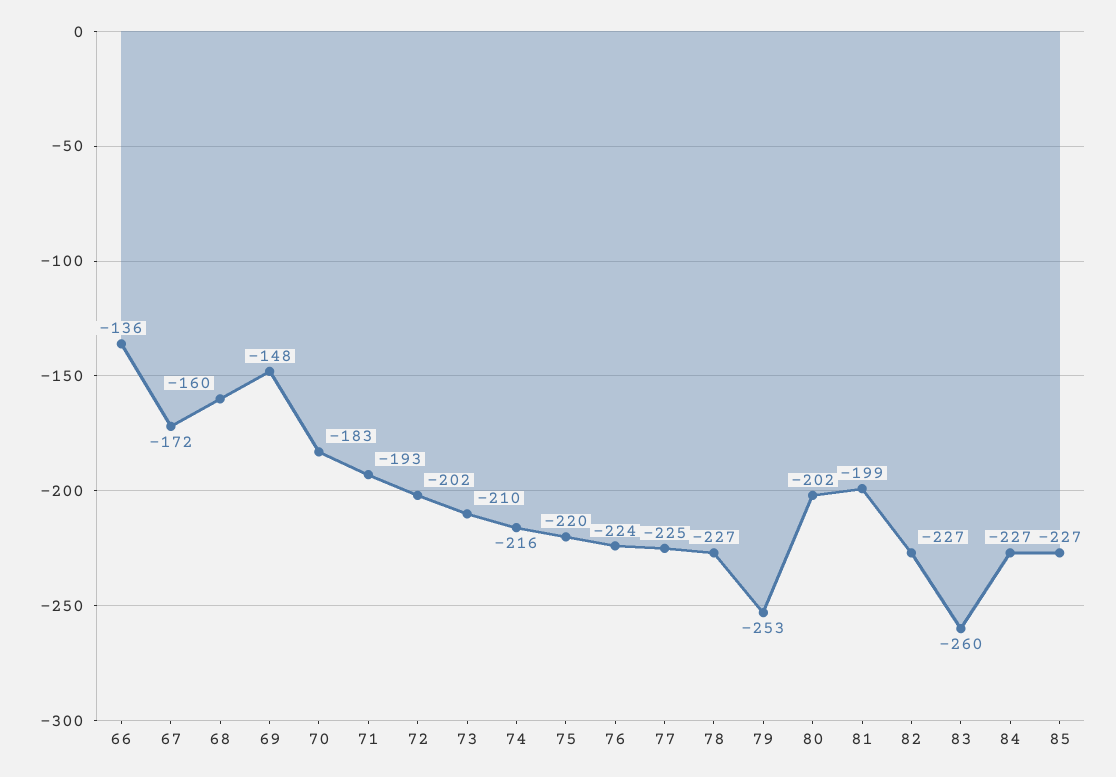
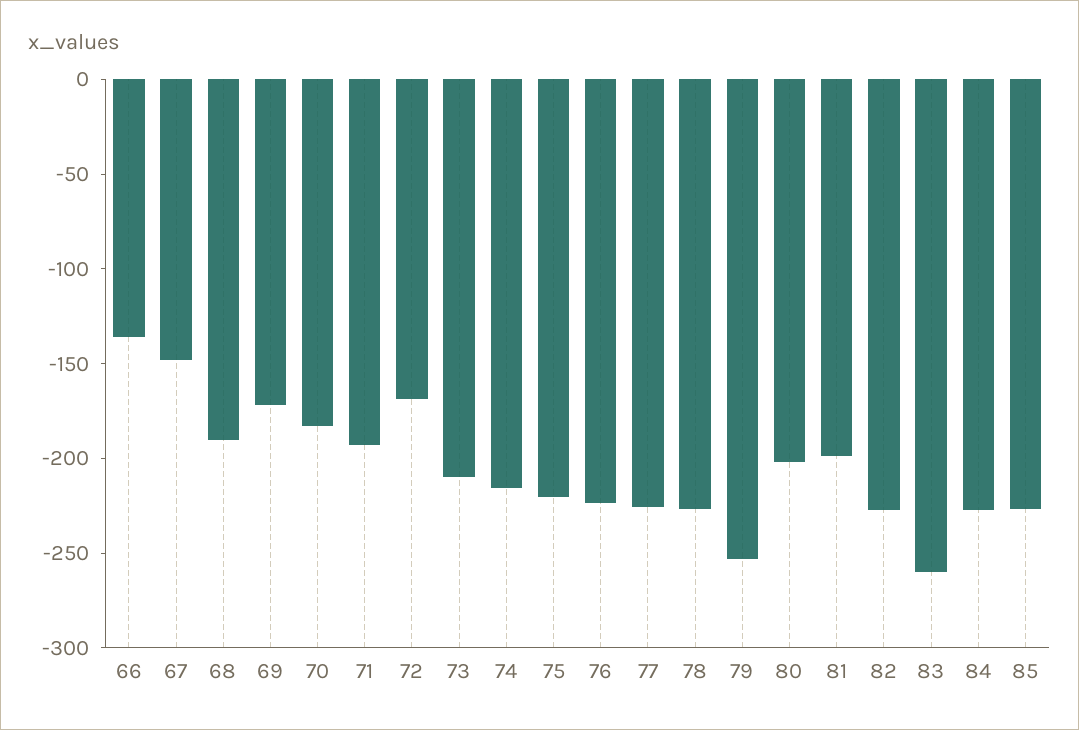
67: -172 -> -150
68: -160 -> -190
69: -148 -> -170
72: -202 -> -170

